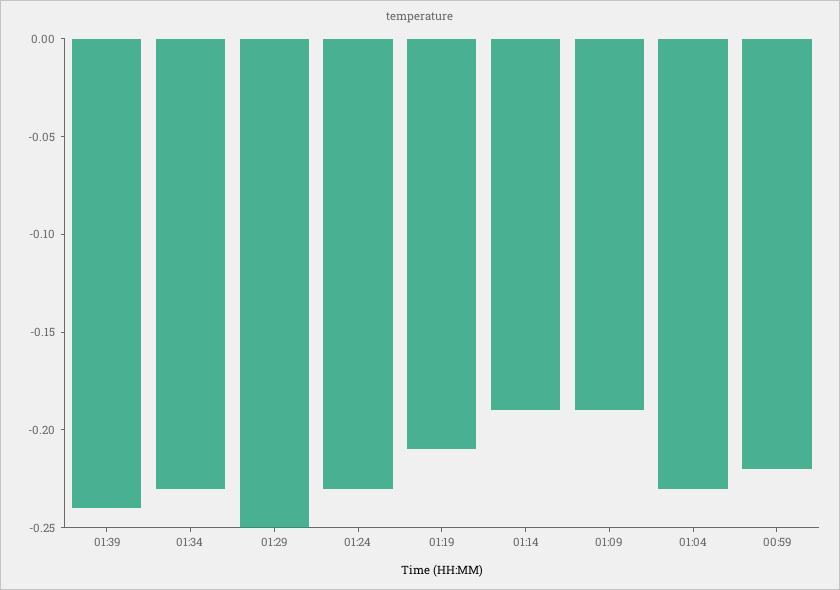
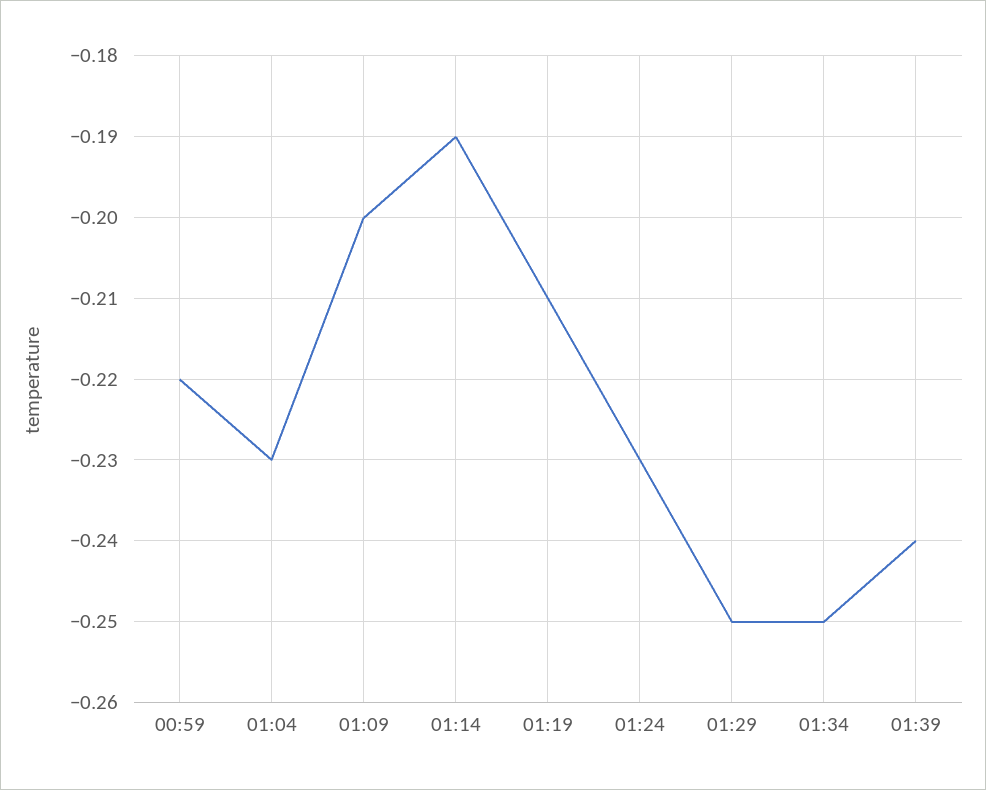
01:34: -0.23 -> -0.25
01:09: -0.19 -> -0.2

